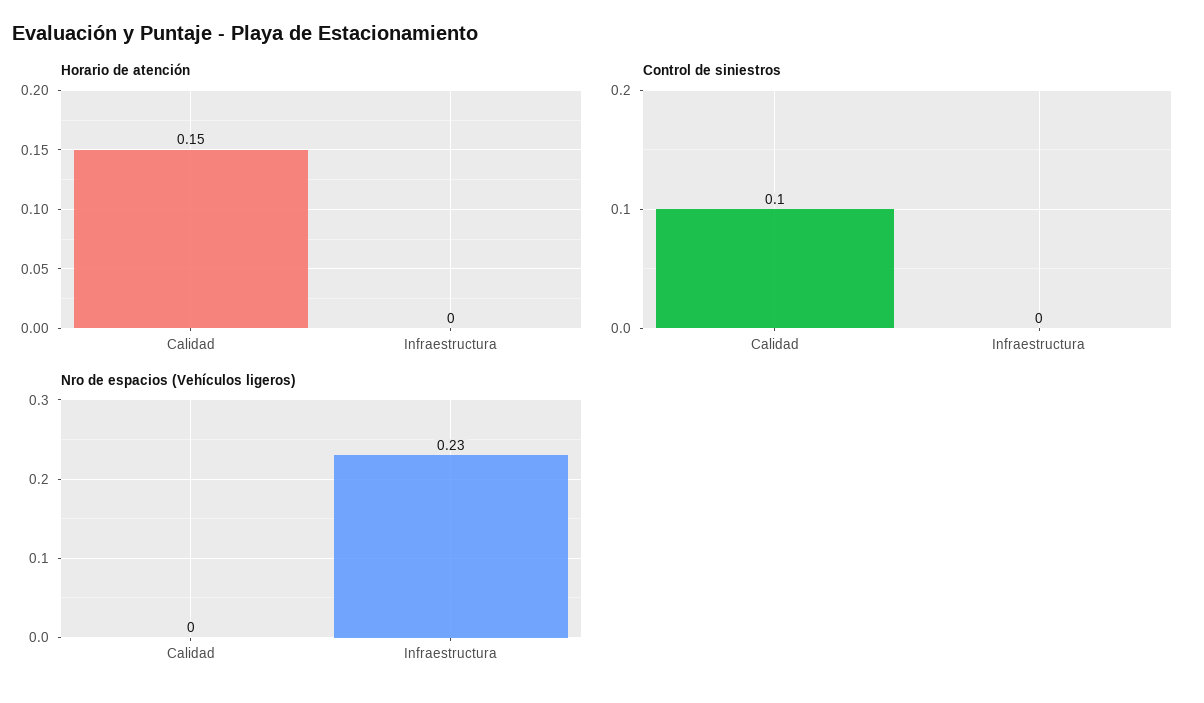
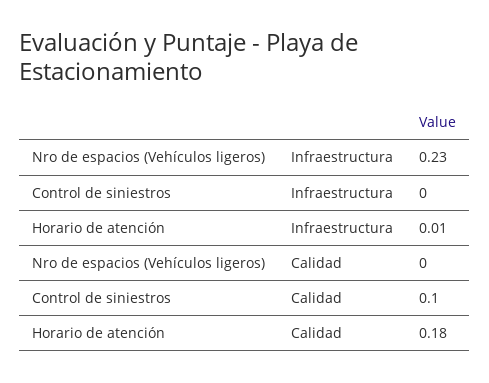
Horario de atención, Calidad: 0.15 -> 0.18
Horario de atención, Infraestructura: 0 -> 0.01

